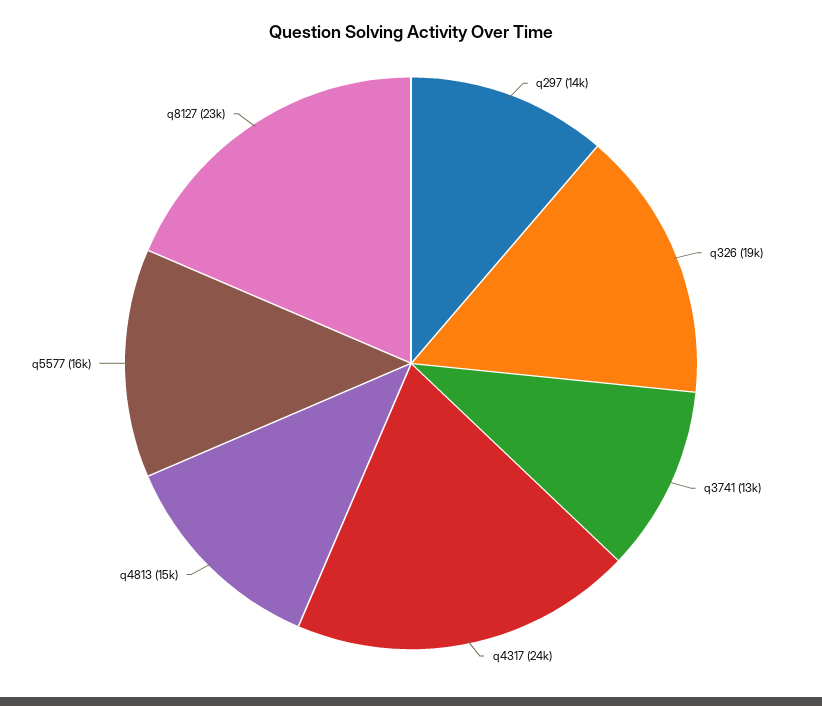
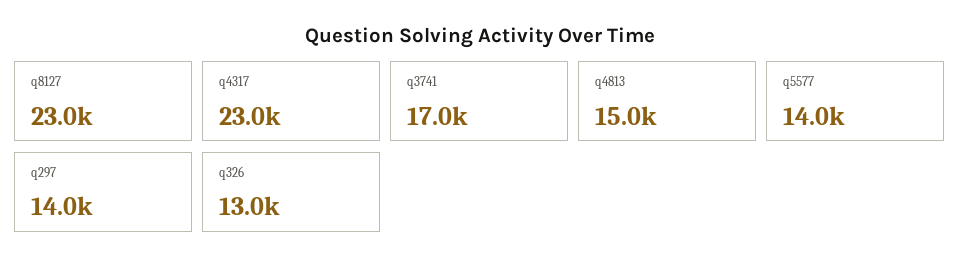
q326: 19000 -> 13000
q3741: 13000 -> 17000
q4317: 24000 -> 23000
q5577: 16000 -> 14000

